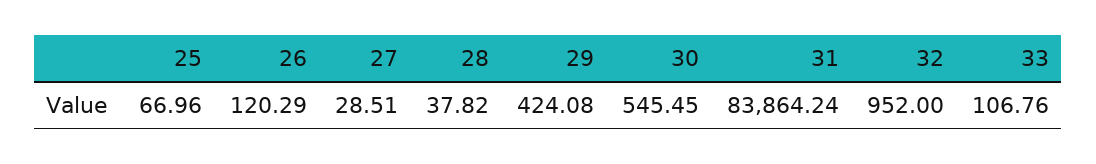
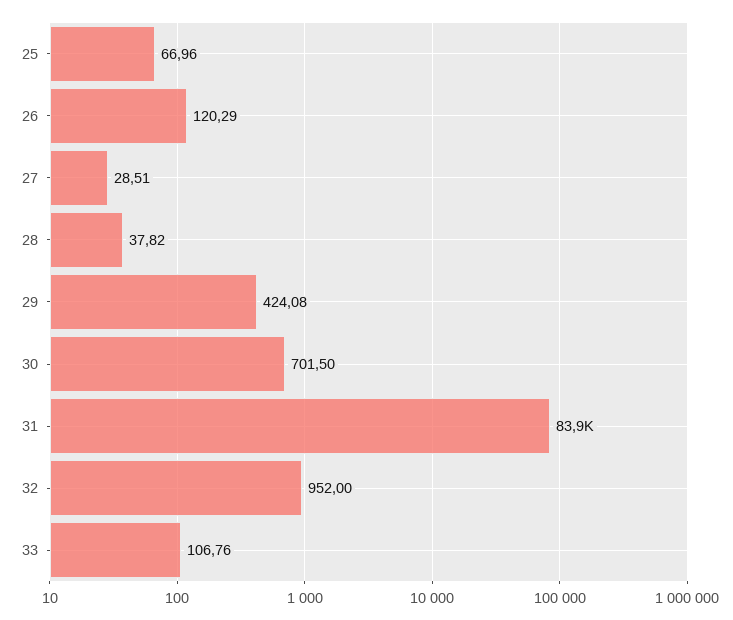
30: 545.45 -> 701.5

